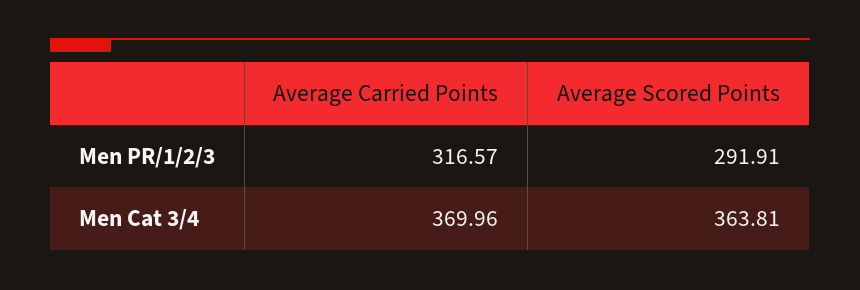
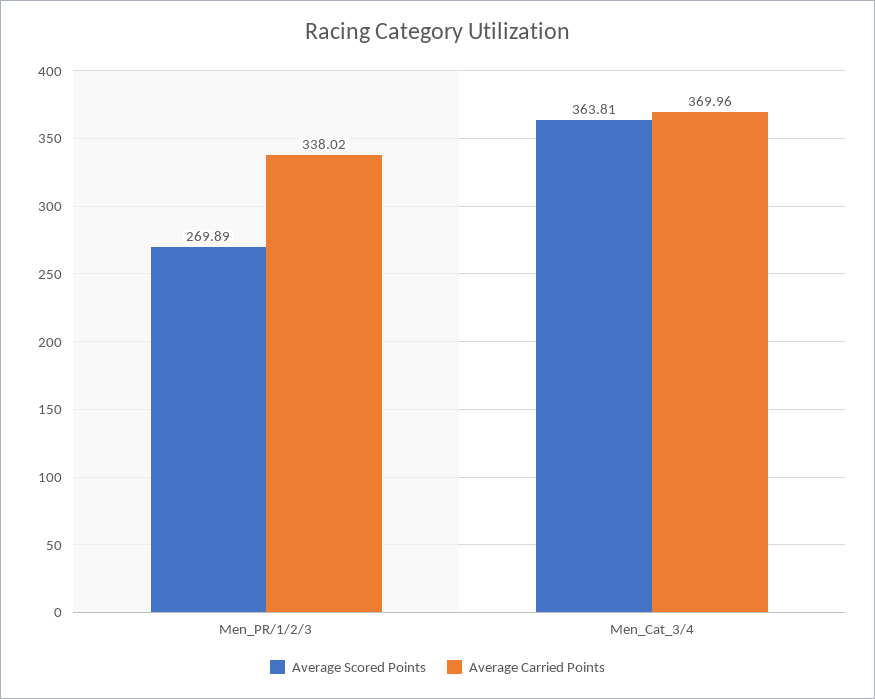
Average Carried Points, Men PR/1/2/3: 316.57 -> 338.02
Average Scored Points, Men PR/1/2/3: 291.91 -> 269.89

